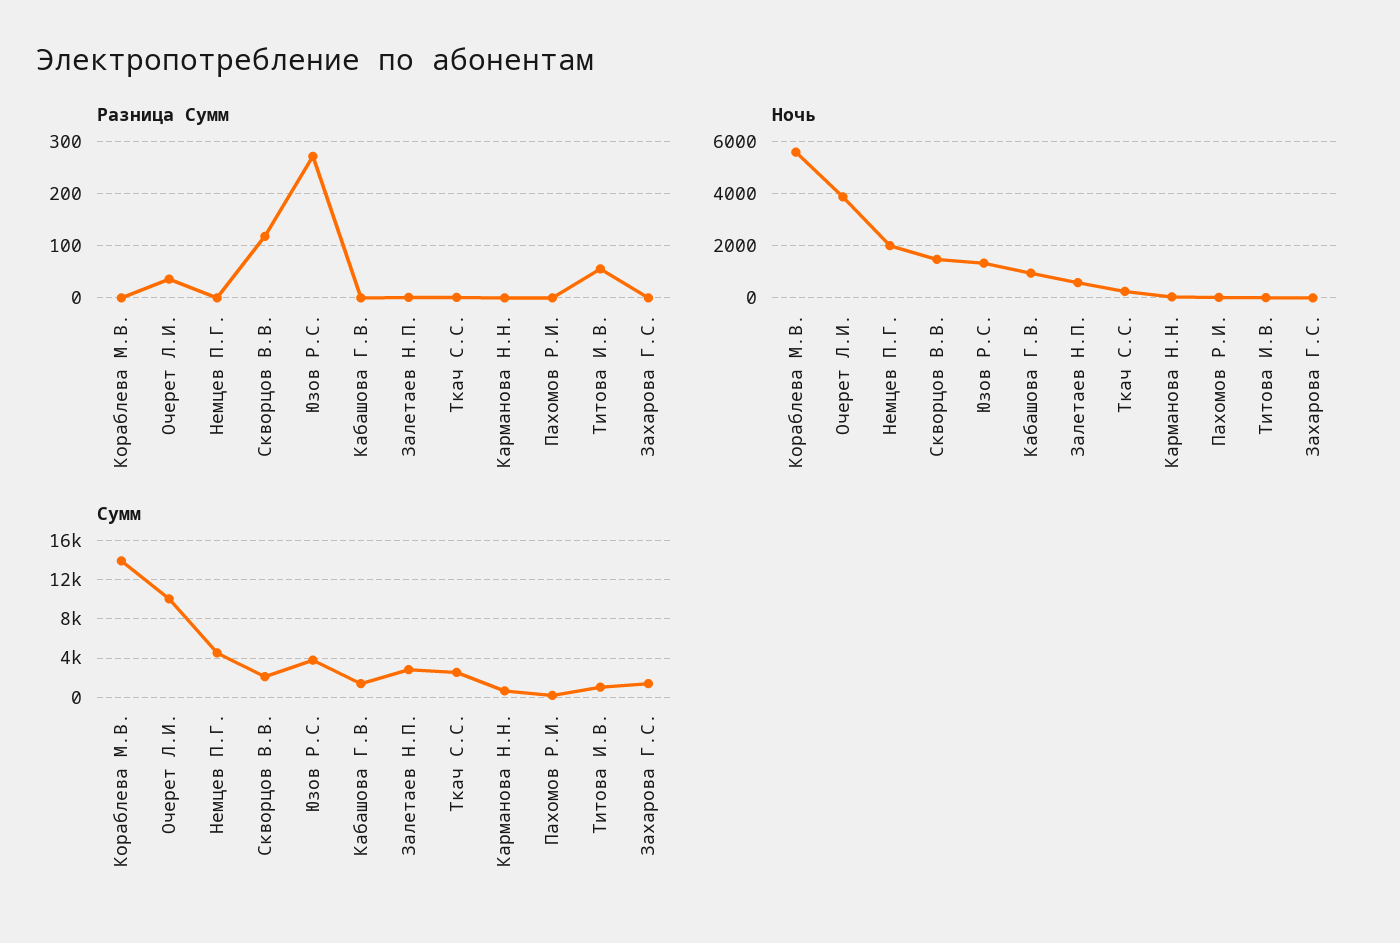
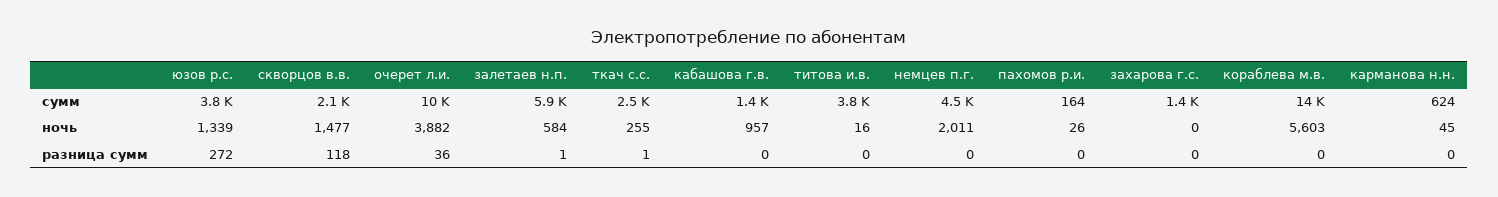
Разница Сумм, Титова И.В.: 60 -> 0
Сумм, Залетаев Н.П.: 3000 -> 5900
Сумм, Титова И.В.: 1000 -> 3800

